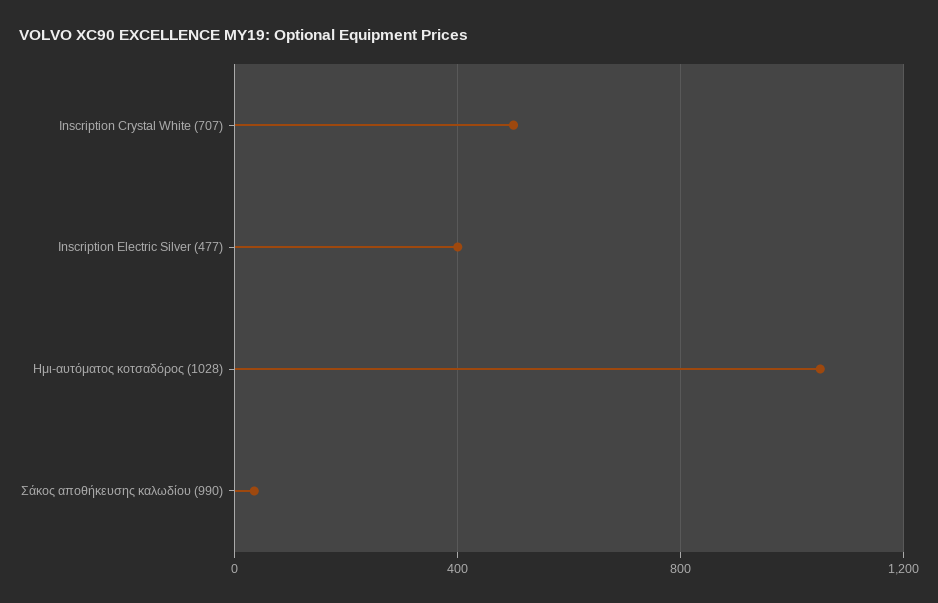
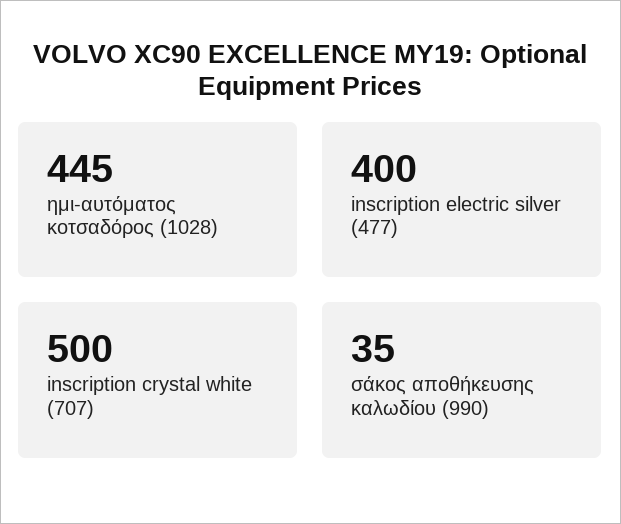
Ημι-αυτόματος κοτσαδόρος (1028): 1050 -> 445

